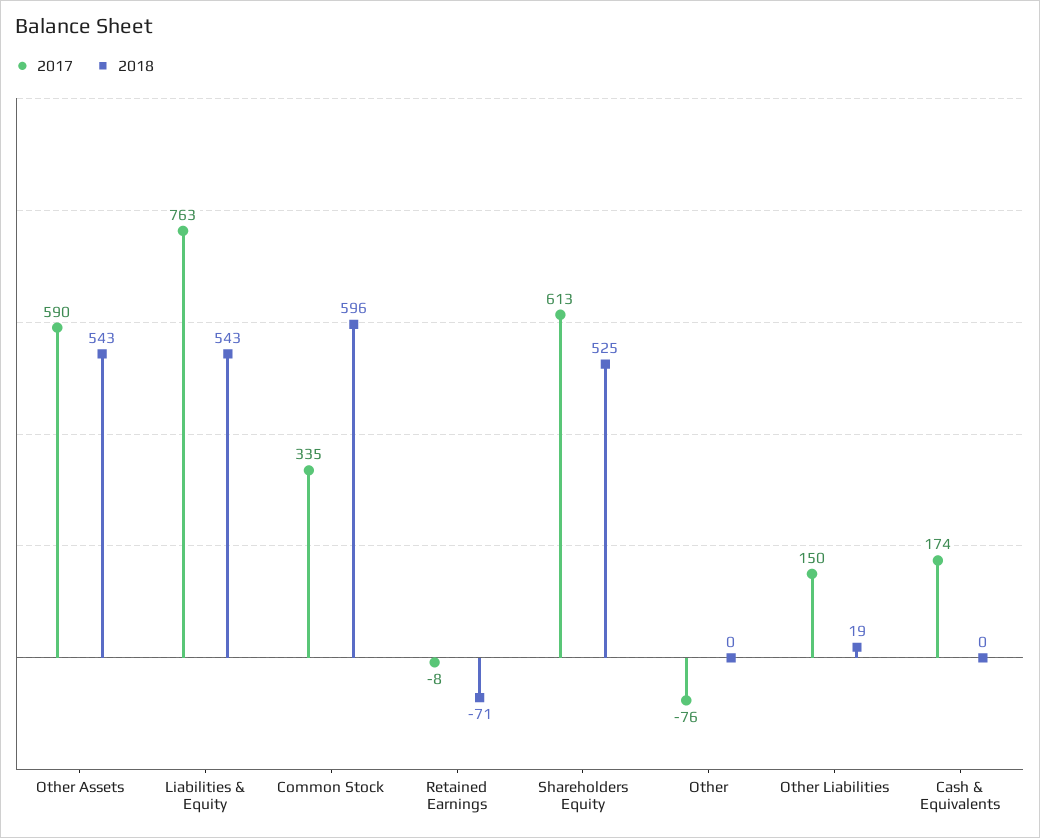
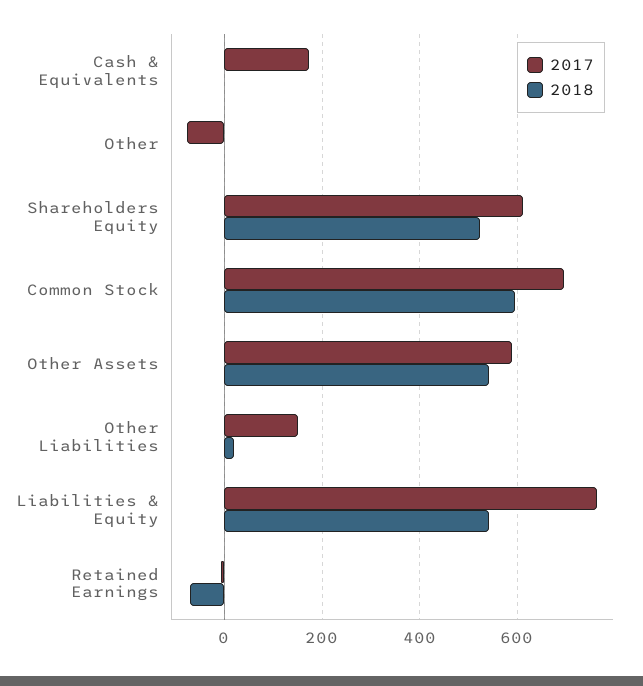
2017, Common Stock: 335 -> 700

